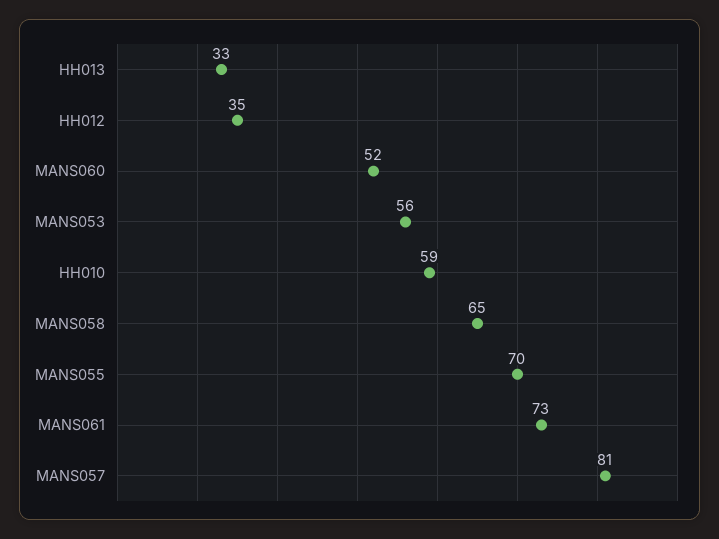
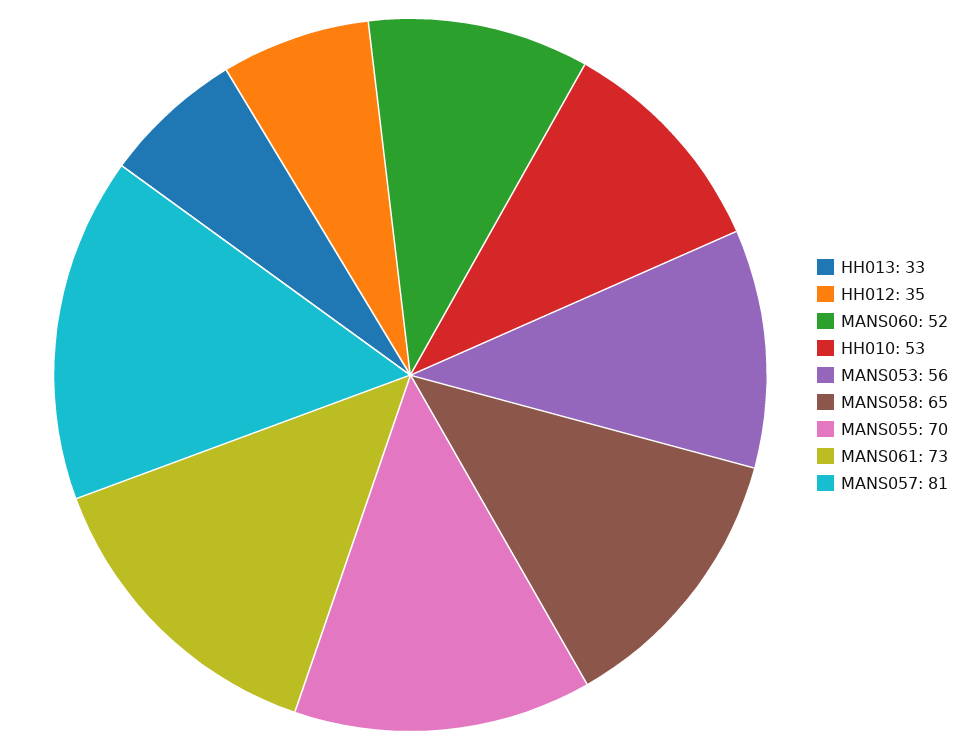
HH010: 59 -> 53

